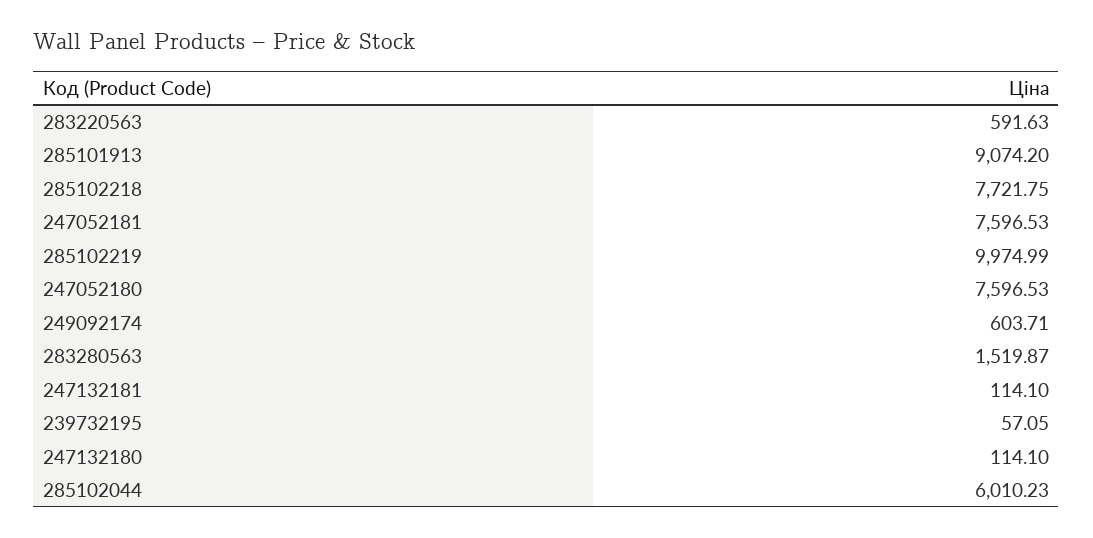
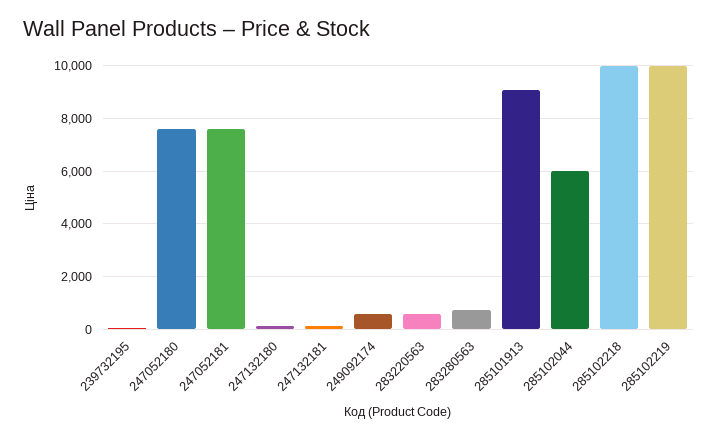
285102218: 7721.75 -> 10000
283280563: 1519.87 -> 750

